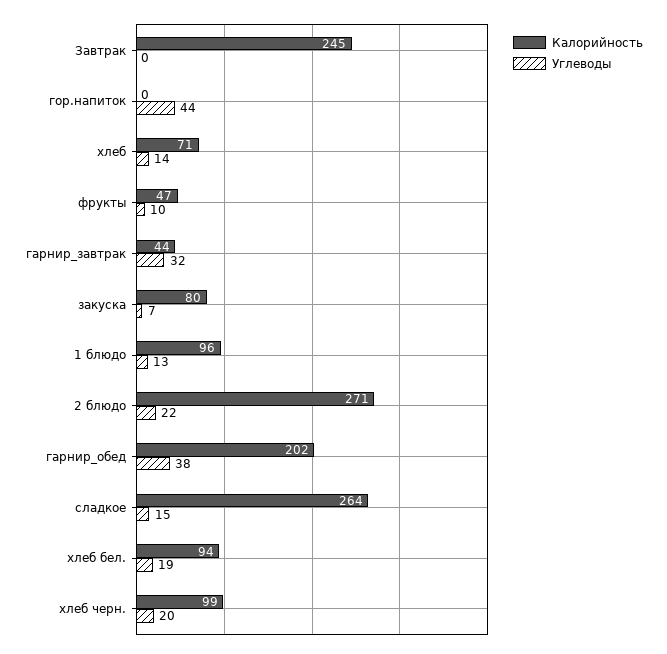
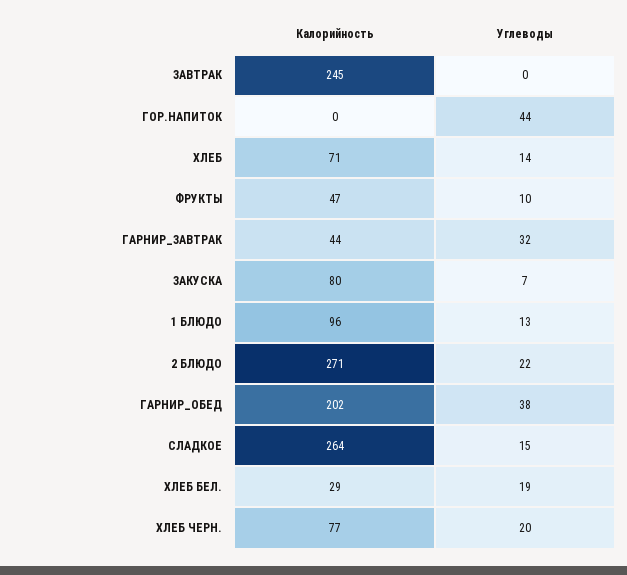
Калорийность, хлеб бел.: 94 -> 29
Калорийность, хлеб черн.: 99 -> 77

